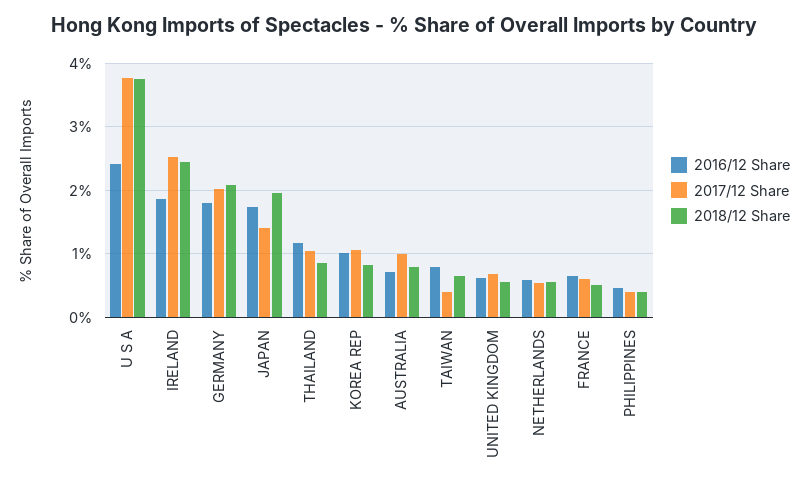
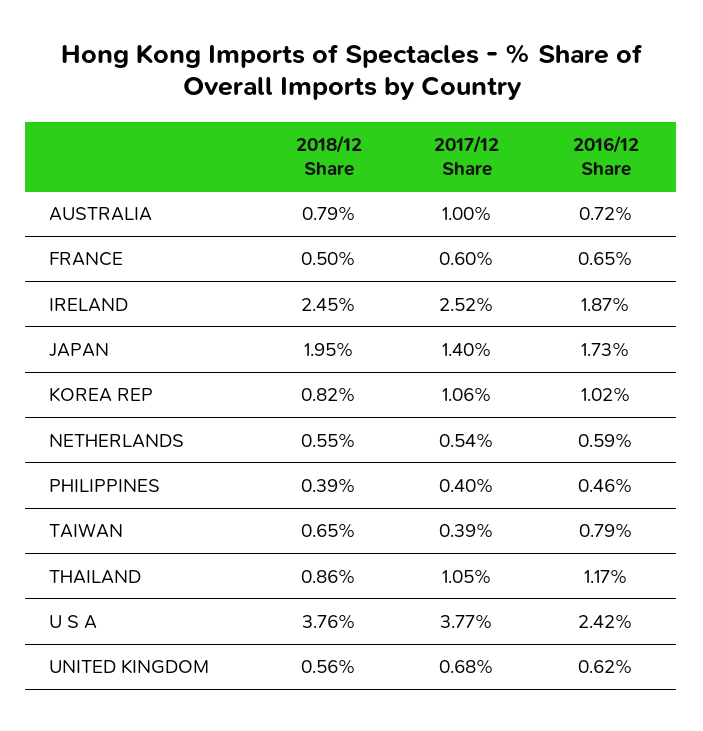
2016/12 Share, GERMANY: 1.8 -> none
2017/12 Share, GERMANY: 2 -> none
2018/12 Share, GERMANY: 2.1 -> none

